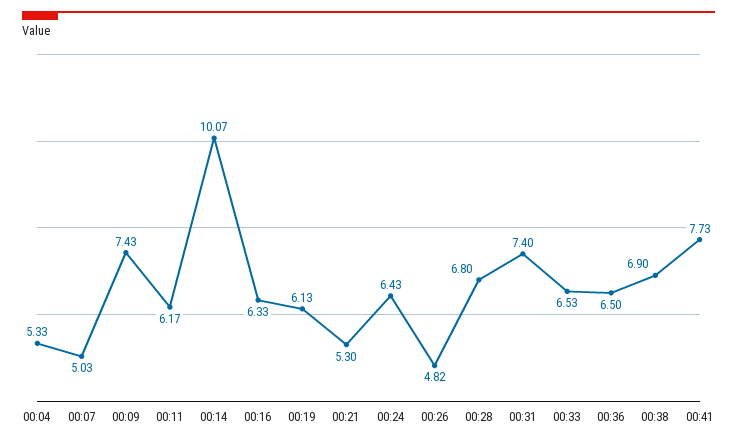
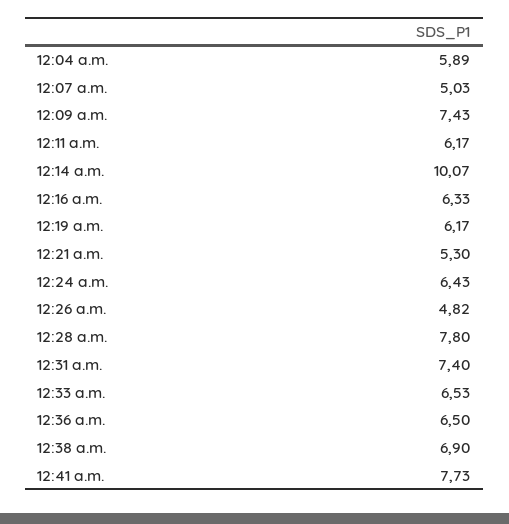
00:04: 5.33 -> 5.89
00:19: 6.13 -> 6.17
00:28: 6.8 -> 7.8

